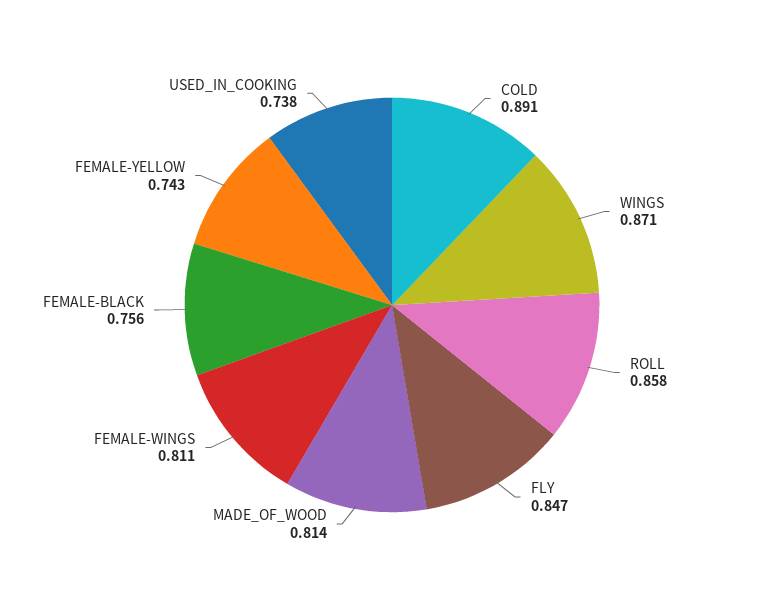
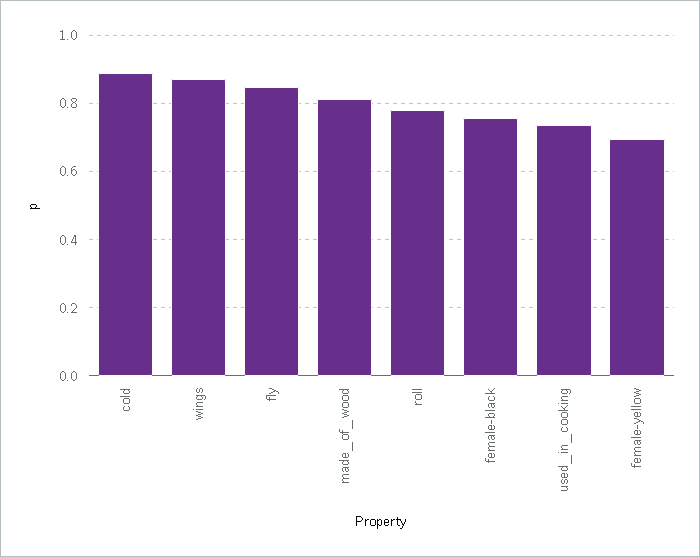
ROLL: 0.858 -> 0.78
FEMALE-WINGS: 0.811 -> none
FEMALE-YELLOW: 0.743 -> 0.7

